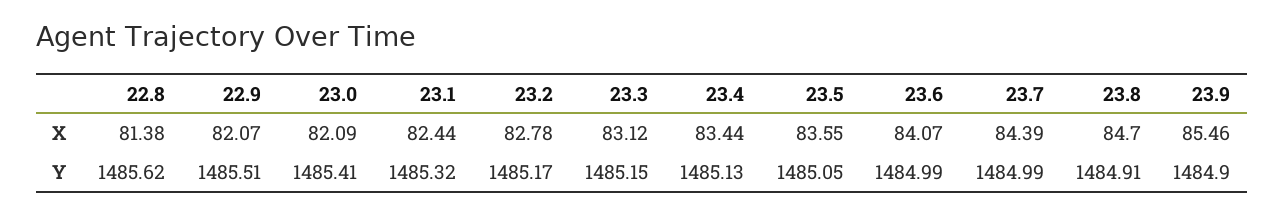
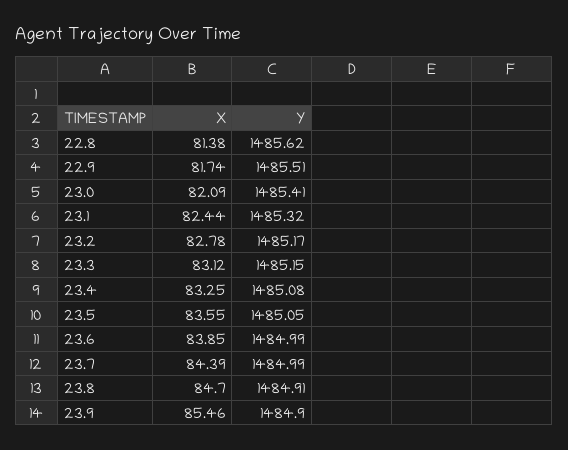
22.9, X: 82.07 -> 81.74
23.4, X: 83.44 -> 83.25
23.6, X: 84.07 -> 83.85
23.4, Y: 1485.13 -> 1485.08

